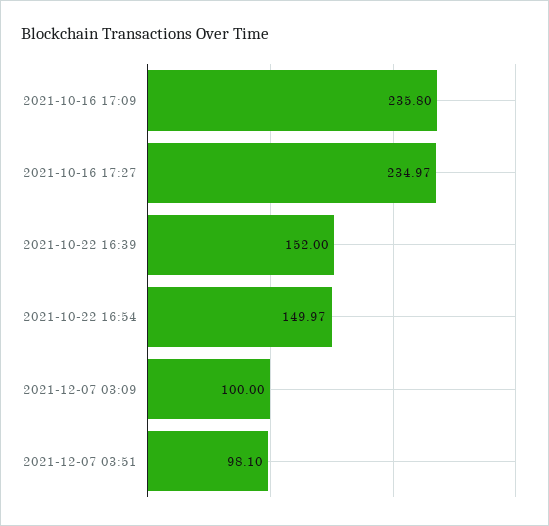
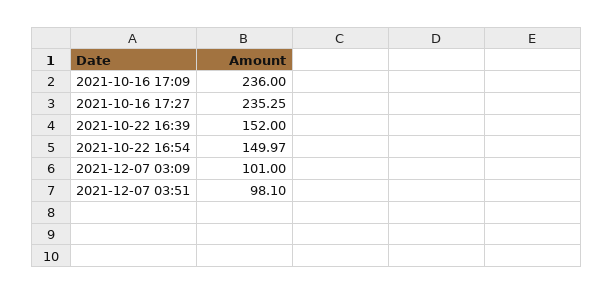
2021-10-16 17:09: 235.8 -> 236
2021-10-16 17:27: 234.97 -> 235.25
2021-12-07 03:09: 100 -> 101

